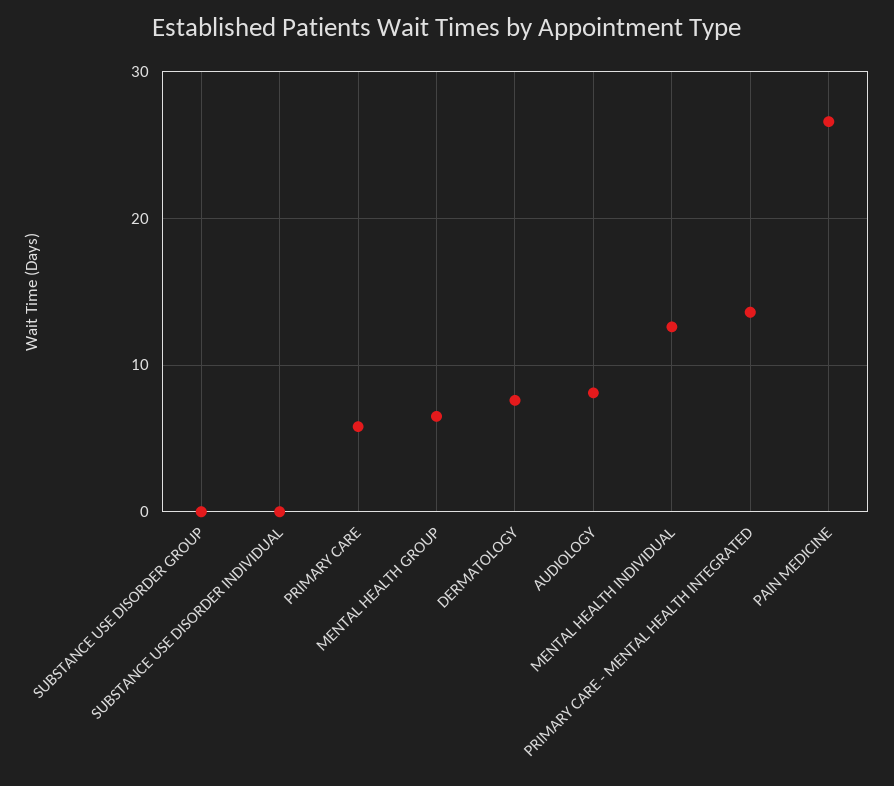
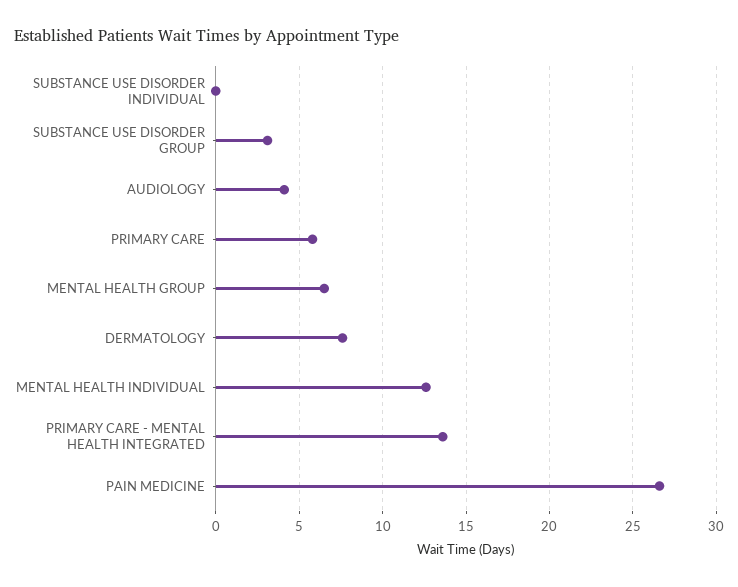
SUBSTANCE USE DISORDER GROUP: 0 -> 3
AUDIOLOGY: 8 -> 4

